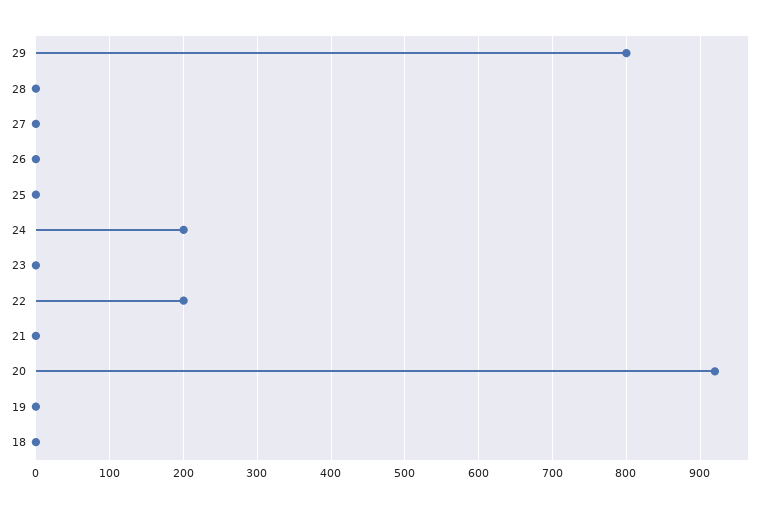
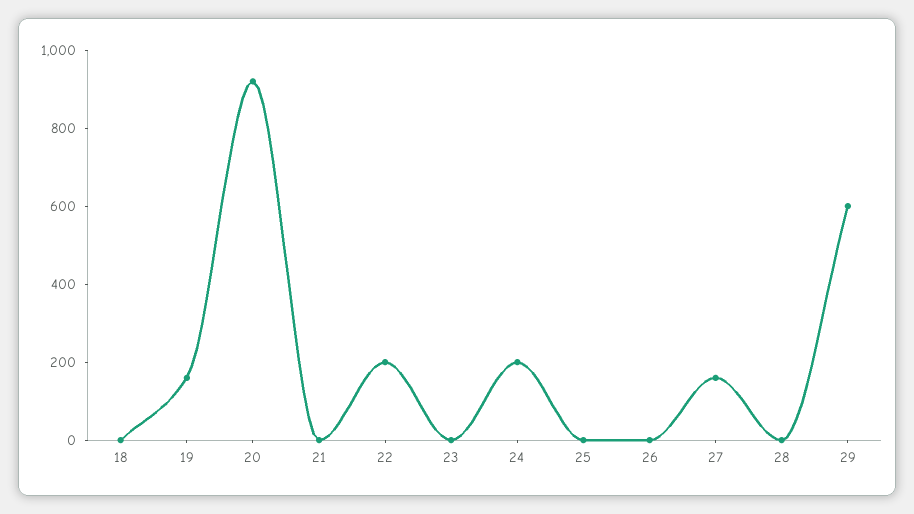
29: 800 -> 600
27: 0 -> 150
19: 0 -> 150

